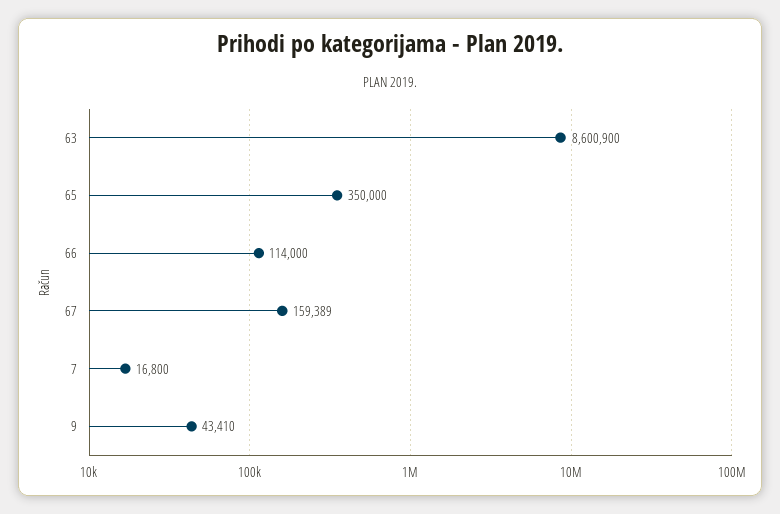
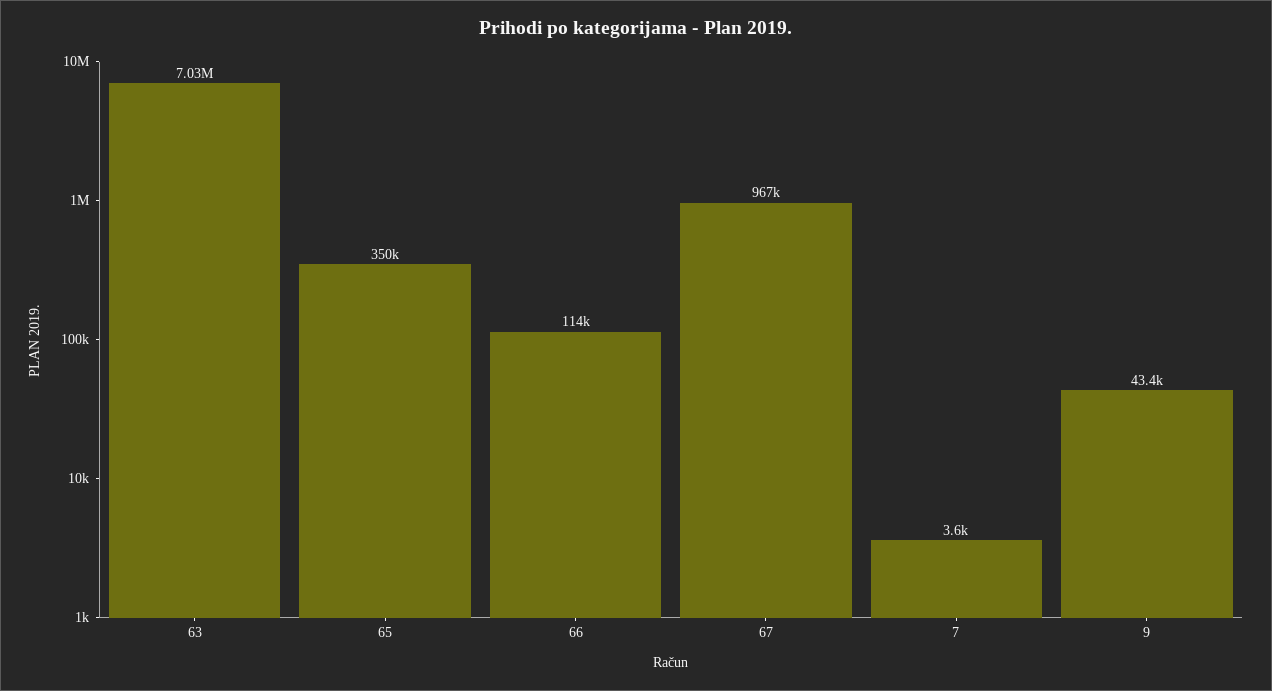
63: 8600900 -> 7030000
67: 159389 -> 967000
7: 16800 -> 3600

